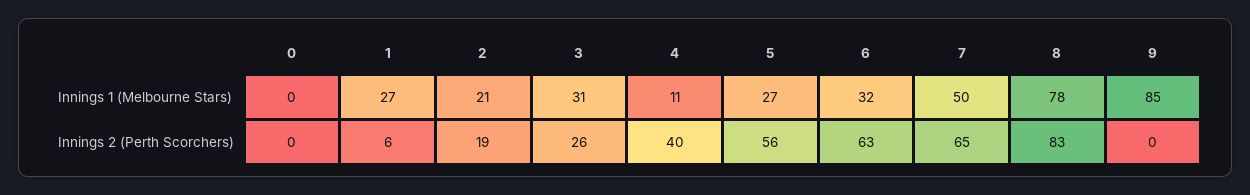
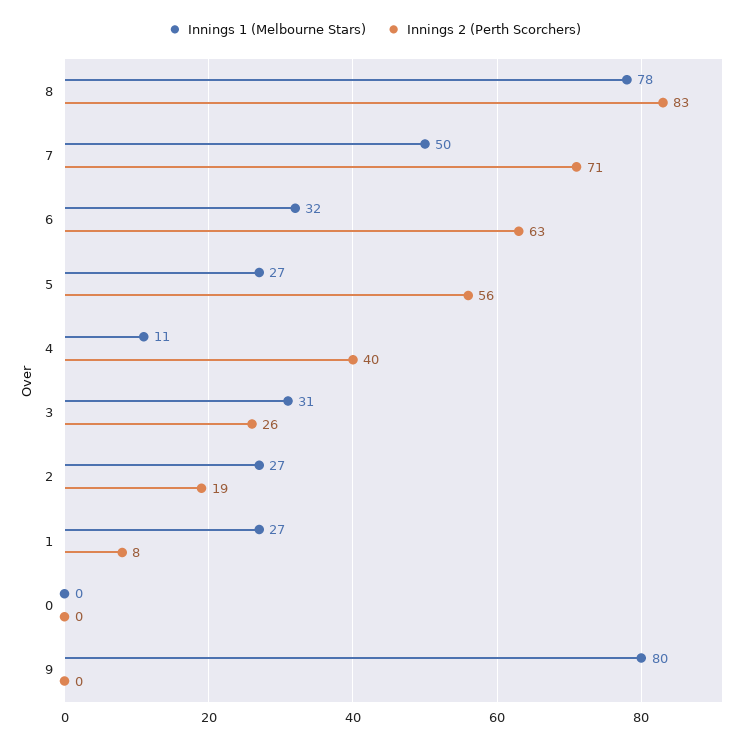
Innings 1 (Melbourne Stars), 2: 21 -> 27
Innings 1 (Melbourne Stars), 9: 85 -> 80
Innings 2 (Perth Scorchers), 1: 6 -> 8
Innings 2 (Perth Scorchers), 7: 65 -> 71

